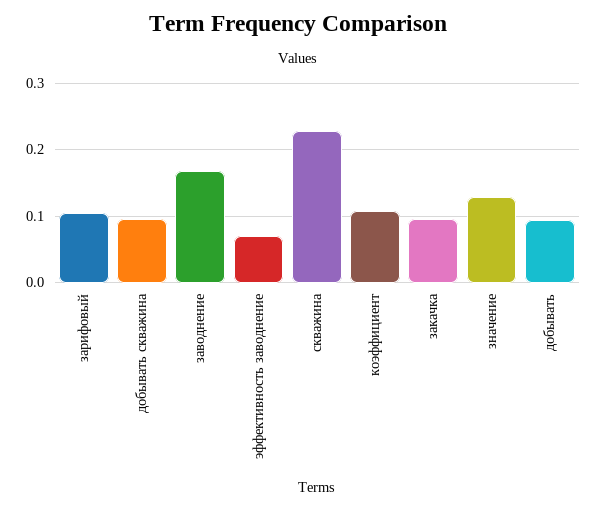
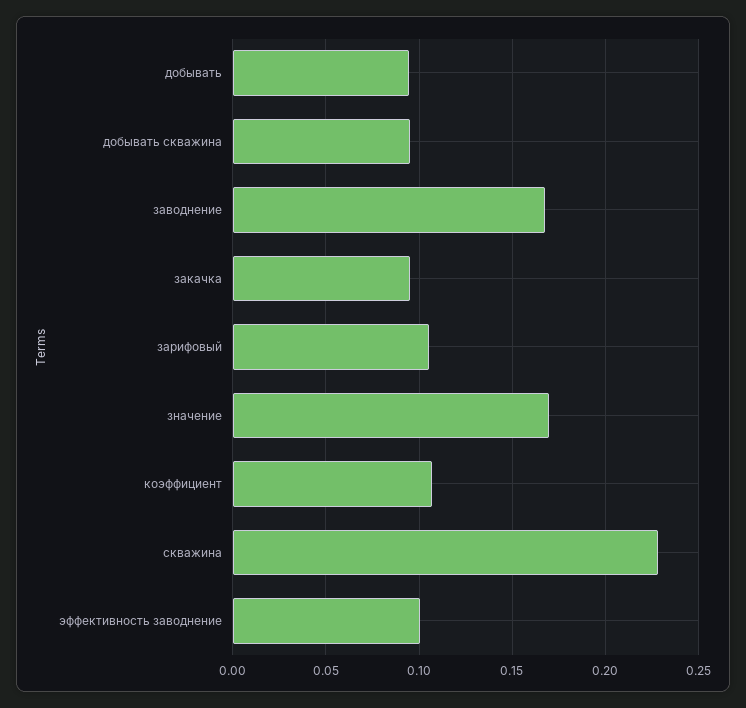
эффективность заводнение: 0.07 -> 0.1
значение: 0.13 -> 0.17

